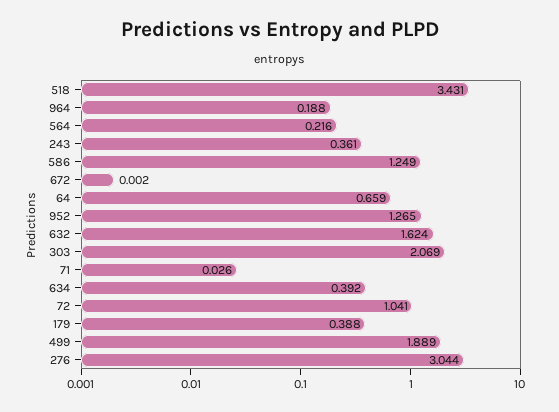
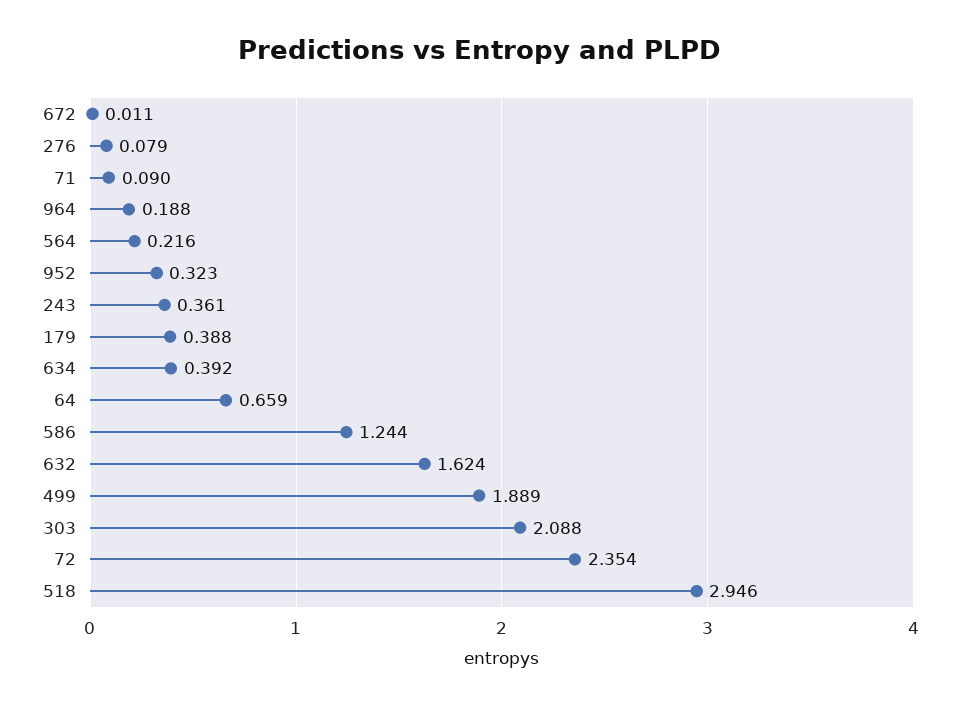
518: 3.431 -> 2.946
586: 1.249 -> 1.244
672: 0.002 -> 0.011
952: 1.265 -> 0.323
303: 2.069 -> 2.088
71: 0.026 -> 0.09
72: 1.041 -> 2.354
276: 3.044 -> 0.079

